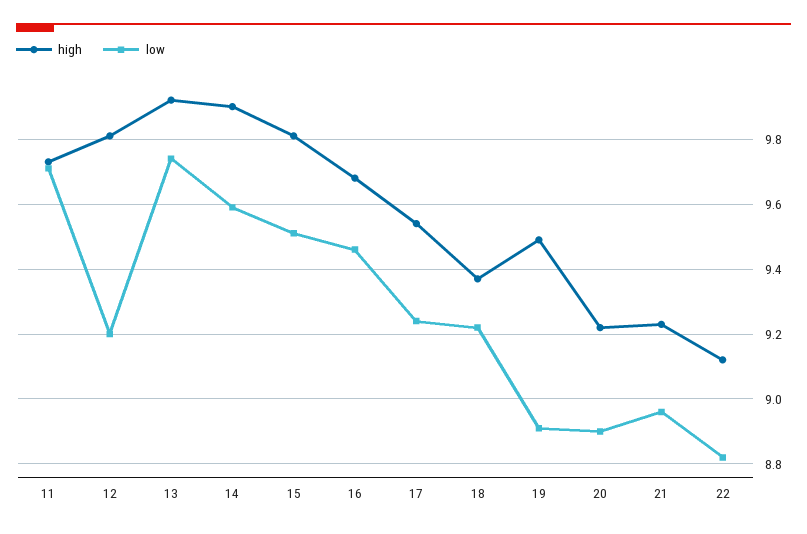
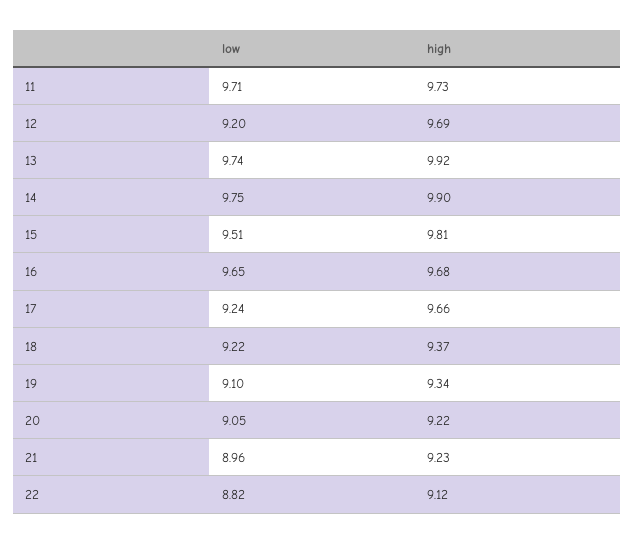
high, 12: 9.8 -> 9.69
low, 14: 9.6 -> 9.75
low, 16: 9.45 -> 9.65
high, 17: 9.55 -> 9.66
high, 19: 9.5 -> 9.34
low, 19: 8.9 -> 9.1
low, 20: 8.9 -> 9.05

